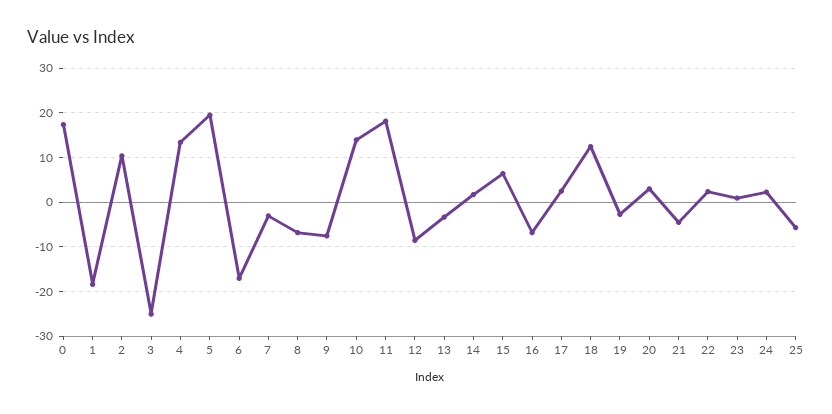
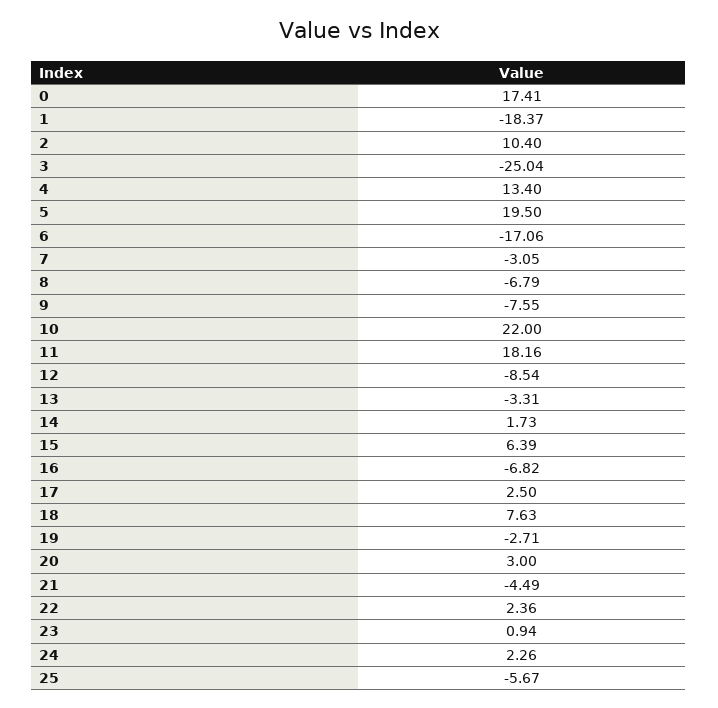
10: 14 -> 22
18: 12 -> 7.63

